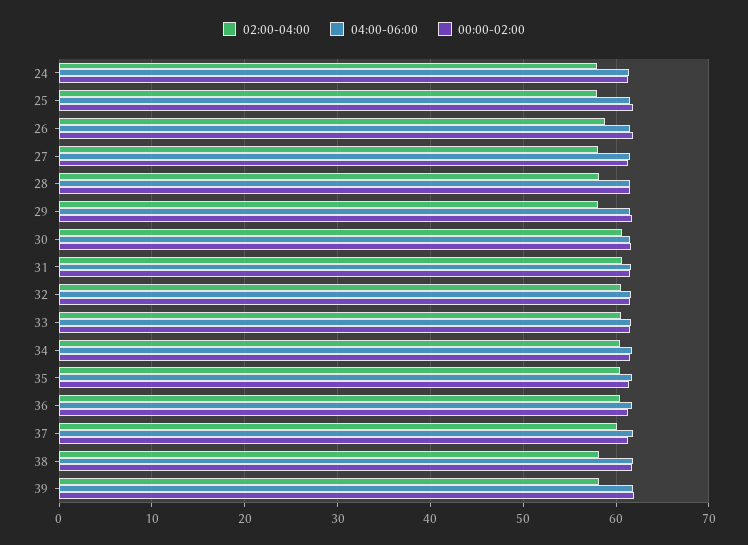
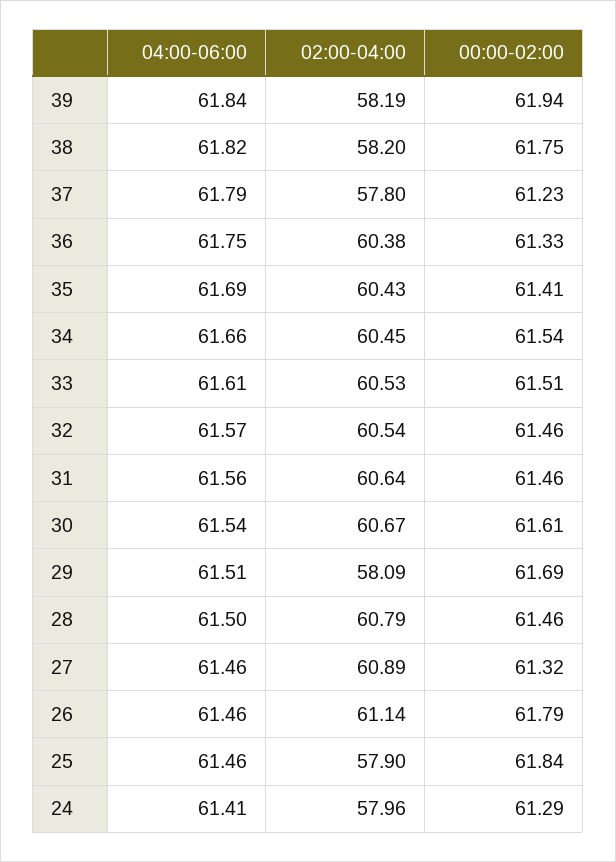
02:00-04:00, 26: 59 -> 61.14
02:00-04:00, 27: 58 -> 60.89
02:00-04:00, 28: 58 -> 60.79
02:00-04:00, 37: 60 -> 57.8

